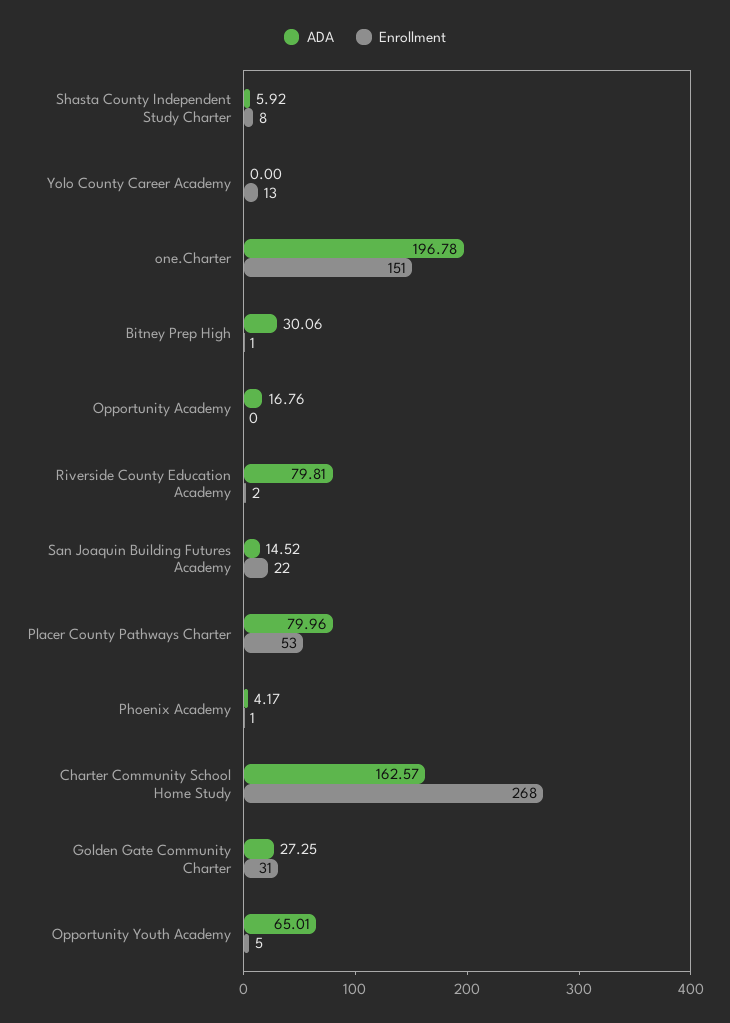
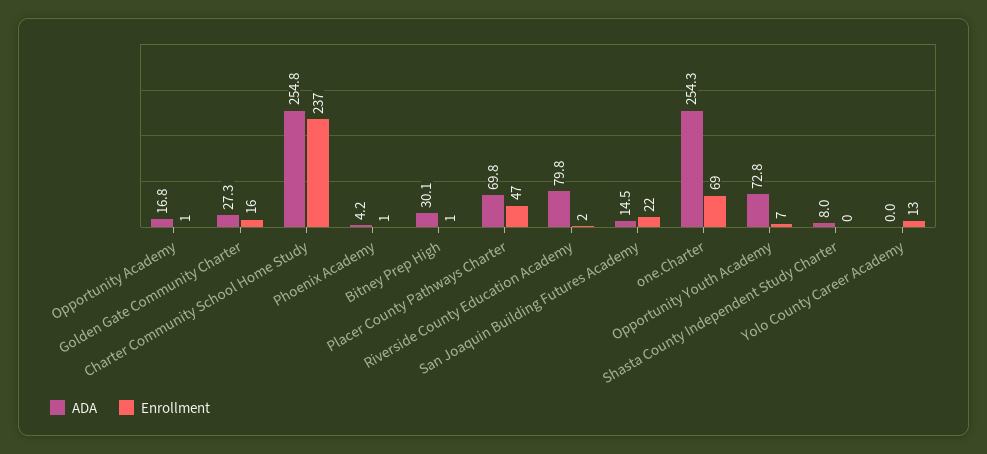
ADA, Shasta County Independent Study Charter: 5.92 -> 8
Enrollment, Shasta County Independent Study Charter: 8 -> 0
ADA, one.Charter: 196.78 -> 254.3
Enrollment, one.Charter: 151 -> 69
Enrollment, Opportunity Academy: 0 -> 1
ADA, Placer County Pathways Charter: 79.96 -> 69.8
Enrollment, Placer County Pathways Charter: 53 -> 47
ADA, Charter Community School Home Study: 162.57 -> 254.8
Enrollment, Charter Community School Home Study: 268 -> 237
Enrollment, Golden Gate Community Charter: 31 -> 16
ADA, Opportunity Youth Academy: 65.01 -> 72.8
Enrollment, Opportunity Youth Academy: 5 -> 7

